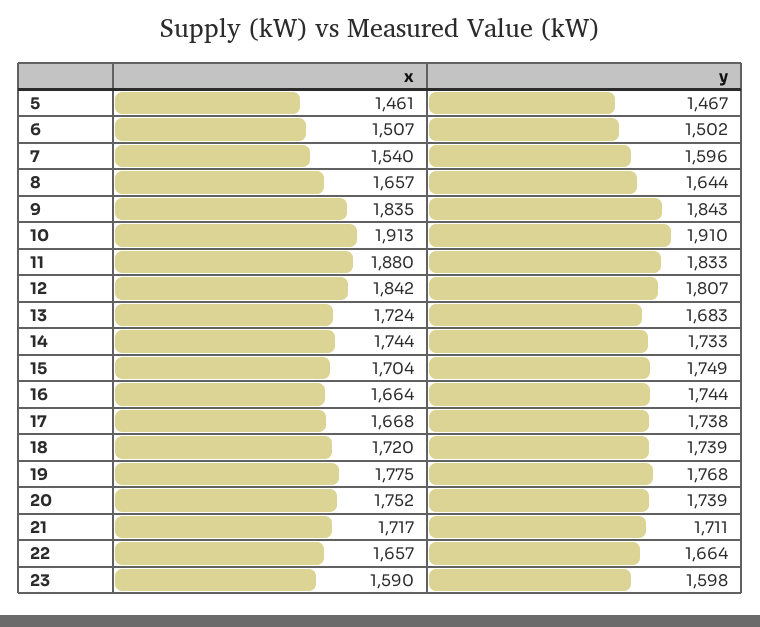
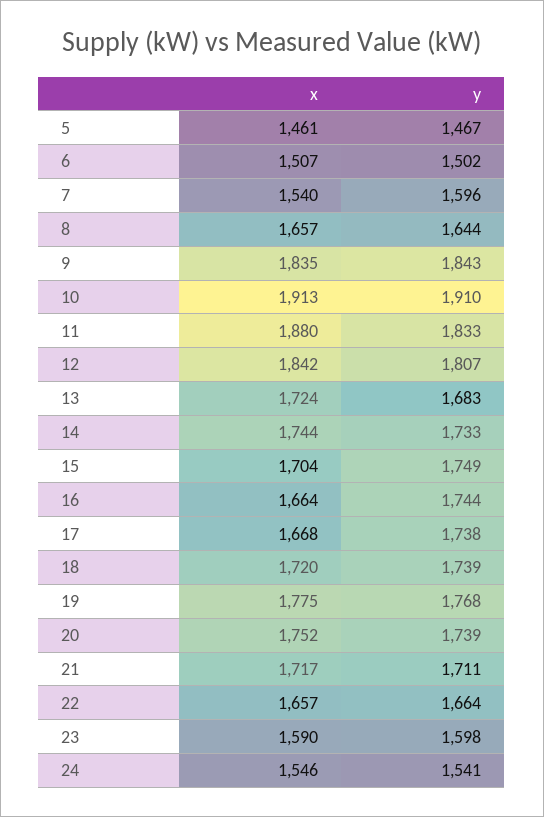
x, 24: none -> 1546
y, 24: none -> 1541

